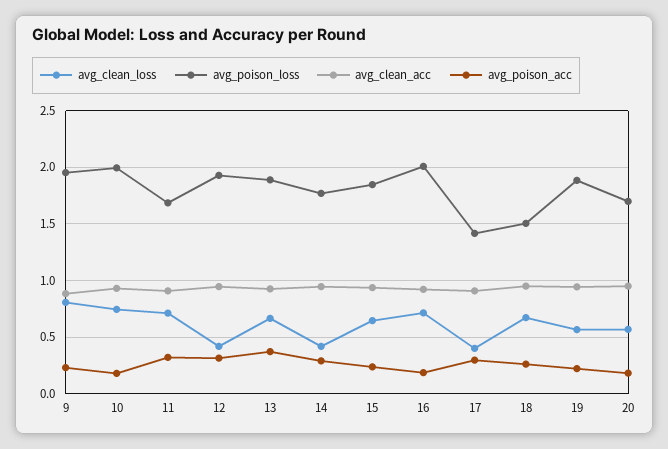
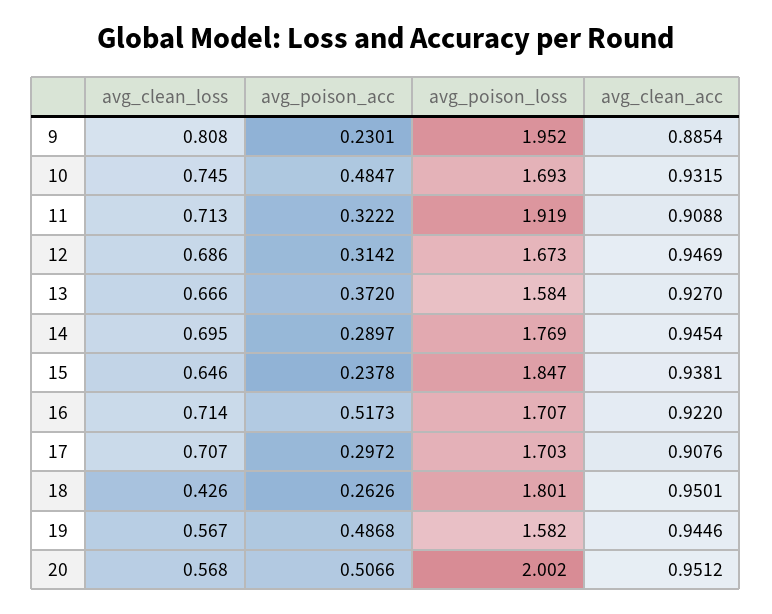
avg_poison_loss, 10: 2 -> 1.693
avg_poison_acc, 10: 0.2 -> 0.4847
avg_poison_loss, 11: 1.7 -> 1.919
avg_clean_loss, 12: 0.4 -> 0.686
avg_poison_loss, 12: 1.9 -> 1.673
avg_poison_loss, 13: 1.9 -> 1.584
avg_clean_loss, 14: 0.4 -> 0.695
avg_poison_loss, 16: 2 -> 1.707
avg_poison_acc, 16: 0.2 -> 0.5173
avg_clean_loss, 17: 0.4 -> 0.707
avg_poison_loss, 17: 1.4 -> 1.703
avg_clean_loss, 18: 0.7 -> 0.426
avg_poison_loss, 18: 1.5 -> 1.801
avg_poison_loss, 19: 1.9 -> 1.582
avg_poison_acc, 19: 0.2 -> 0.4868
avg_poison_loss, 20: 1.7 -> 2.002
avg_poison_acc, 20: 0.2 -> 0.5066

